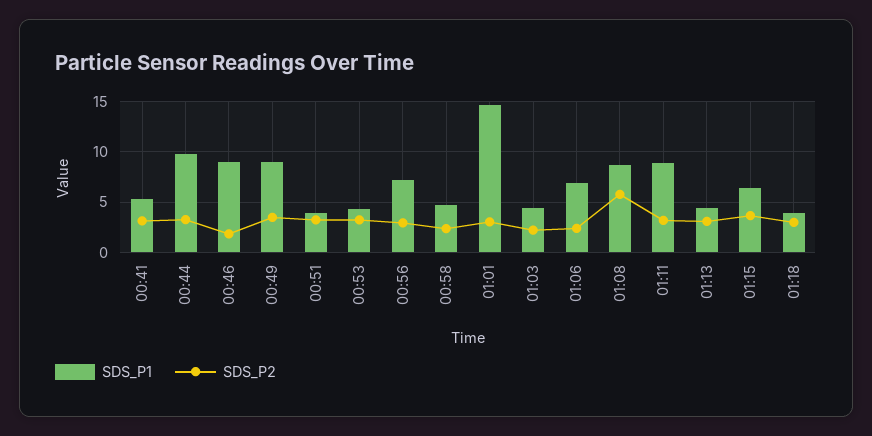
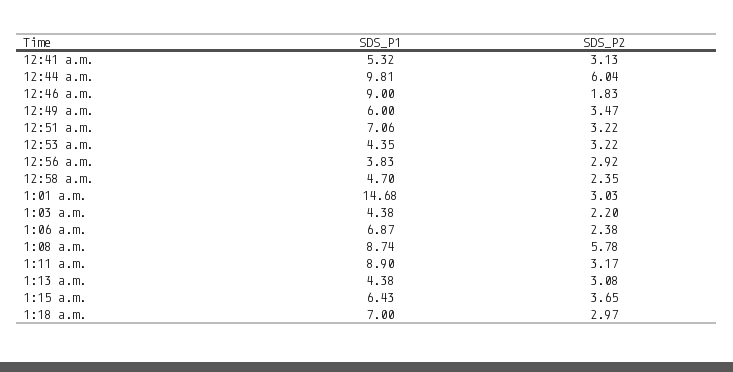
SDS_P2, 00:44: 3 -> 6.04
SDS_P1, 00:49: 9 -> 6
SDS_P1, 00:51: 4 -> 7.06
SDS_P1, 00:56: 7 -> 3.83
SDS_P1, 01:18: 4 -> 7

